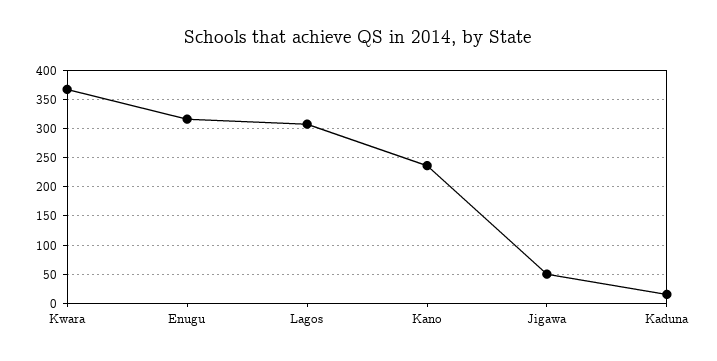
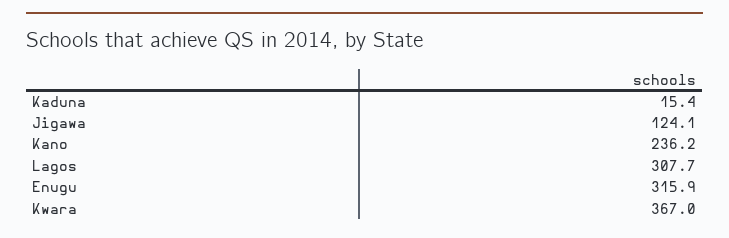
Jigawa: 50 -> 124.1

